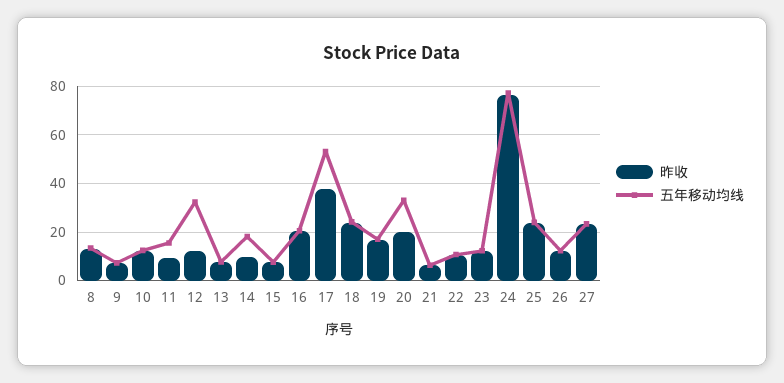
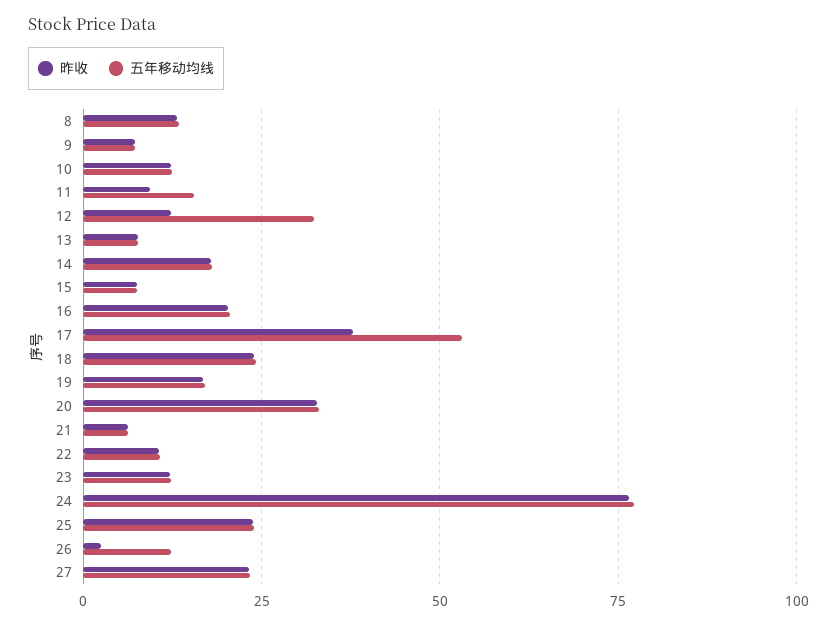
昨收, 14: 10 -> 17.5
昨收, 20: 20 -> 32.5
昨收, 26: 12.5 -> 2.5

